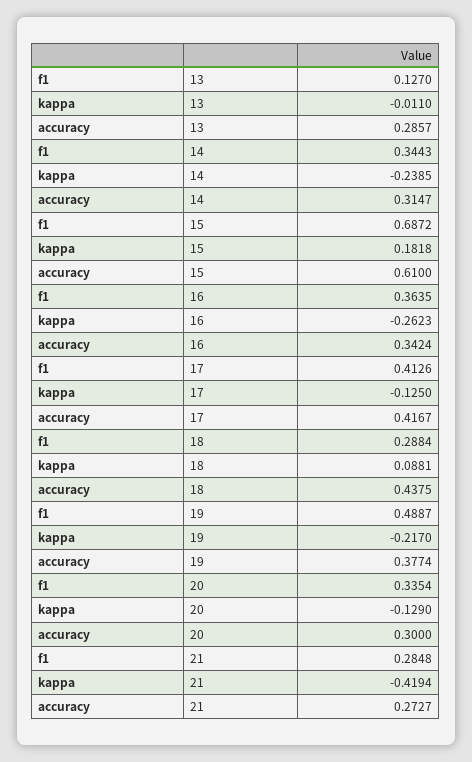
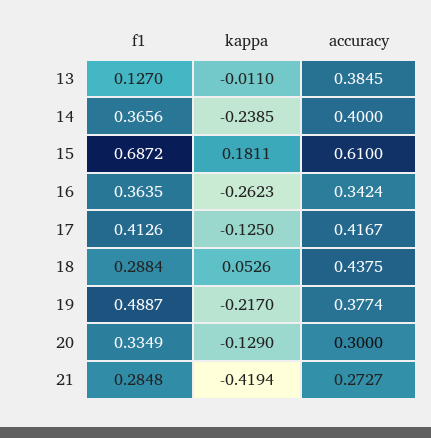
accuracy, 13: 0.2857 -> 0.3845
f1, 14: 0.3443 -> 0.3656
accuracy, 14: 0.3147 -> 0.4
kappa, 15: 0.1818 -> 0.1811
kappa, 18: 0.0881 -> 0.0526
f1, 20: 0.3354 -> 0.3349

